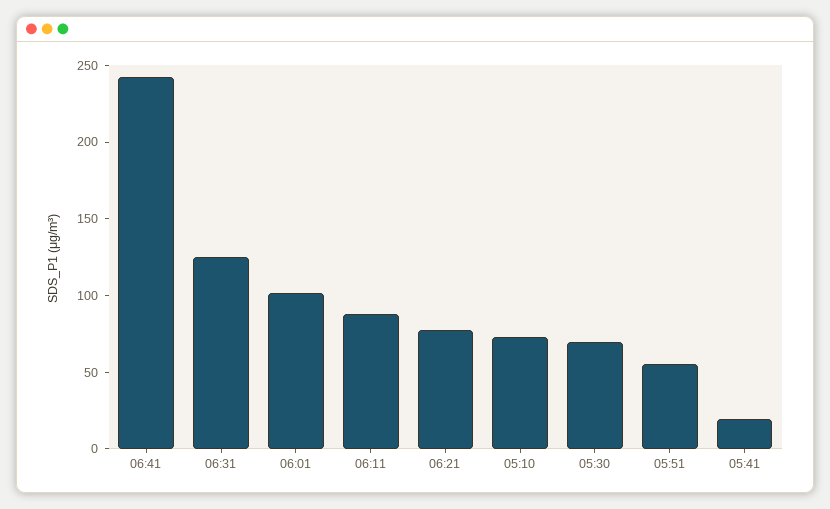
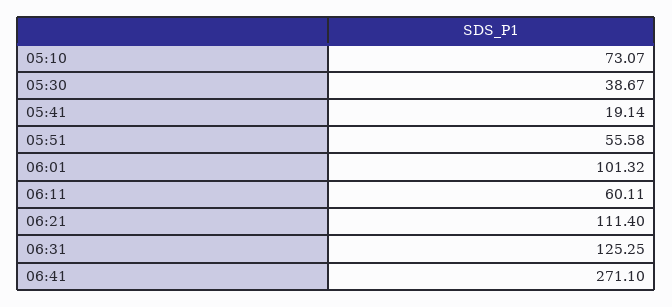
06:41: 240 -> 271.1
06:11: 90 -> 60.11
06:21: 80 -> 111.4
05:30: 70 -> 38.67

